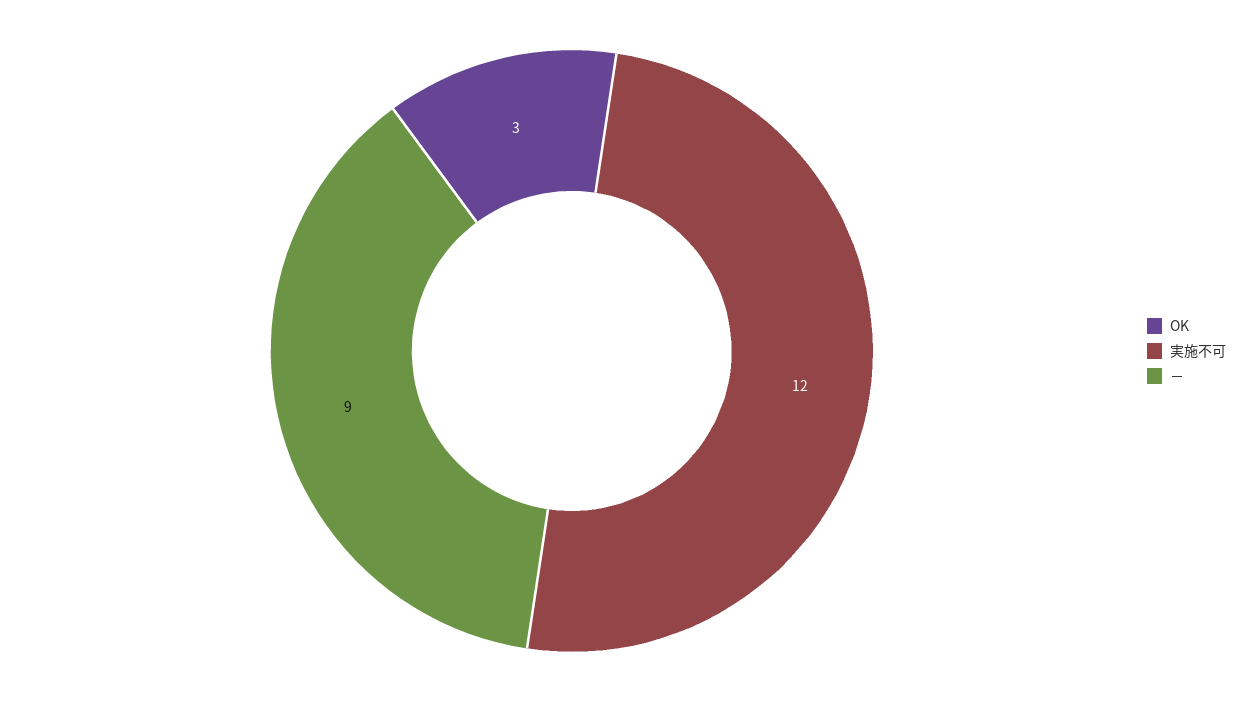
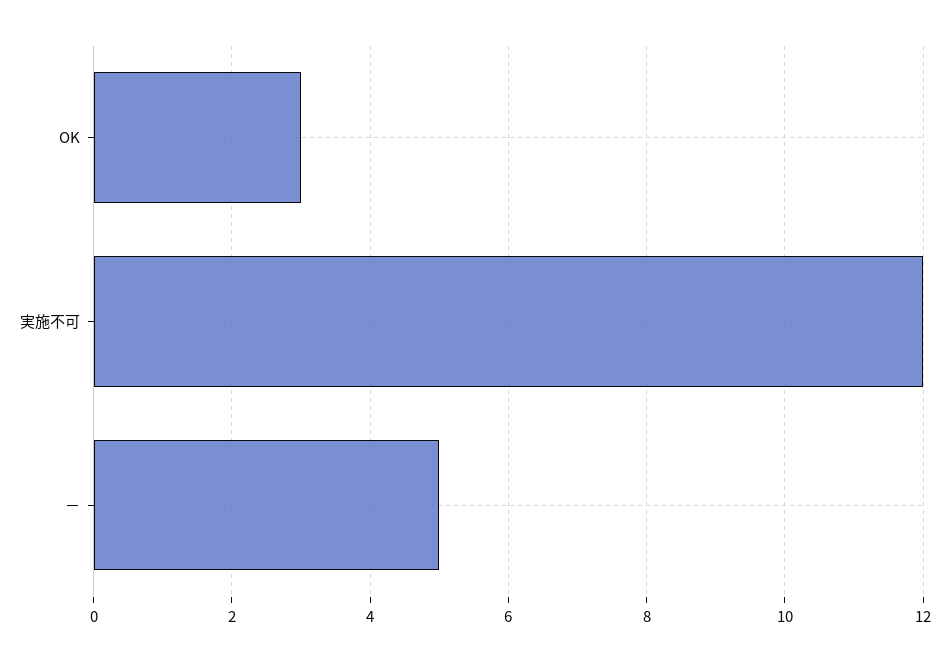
－: 9 -> 5

